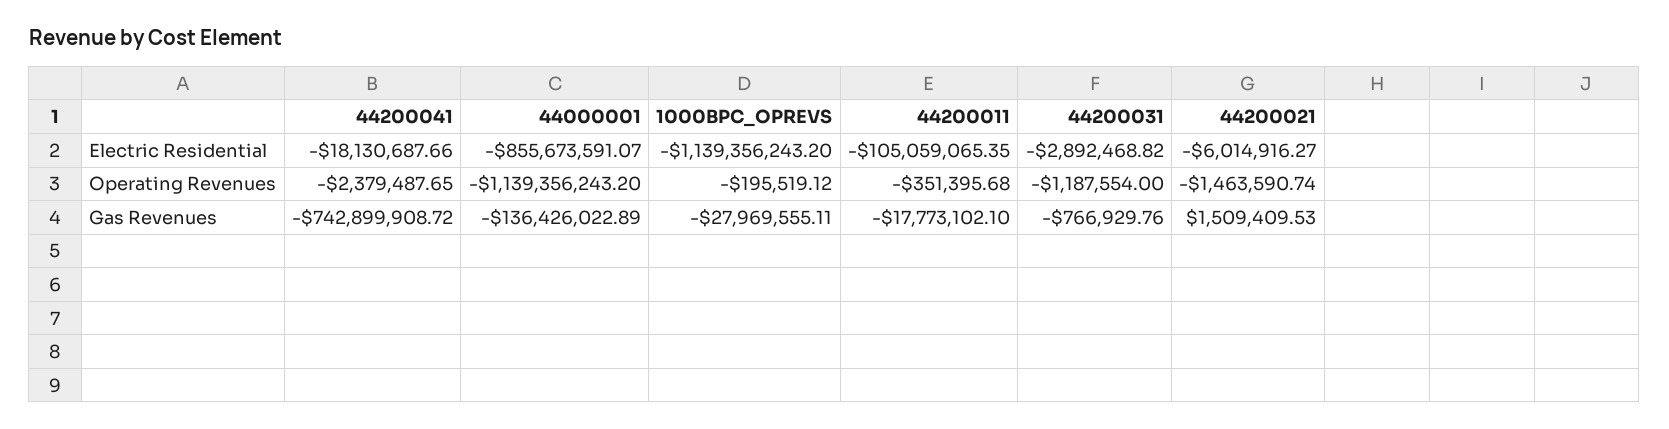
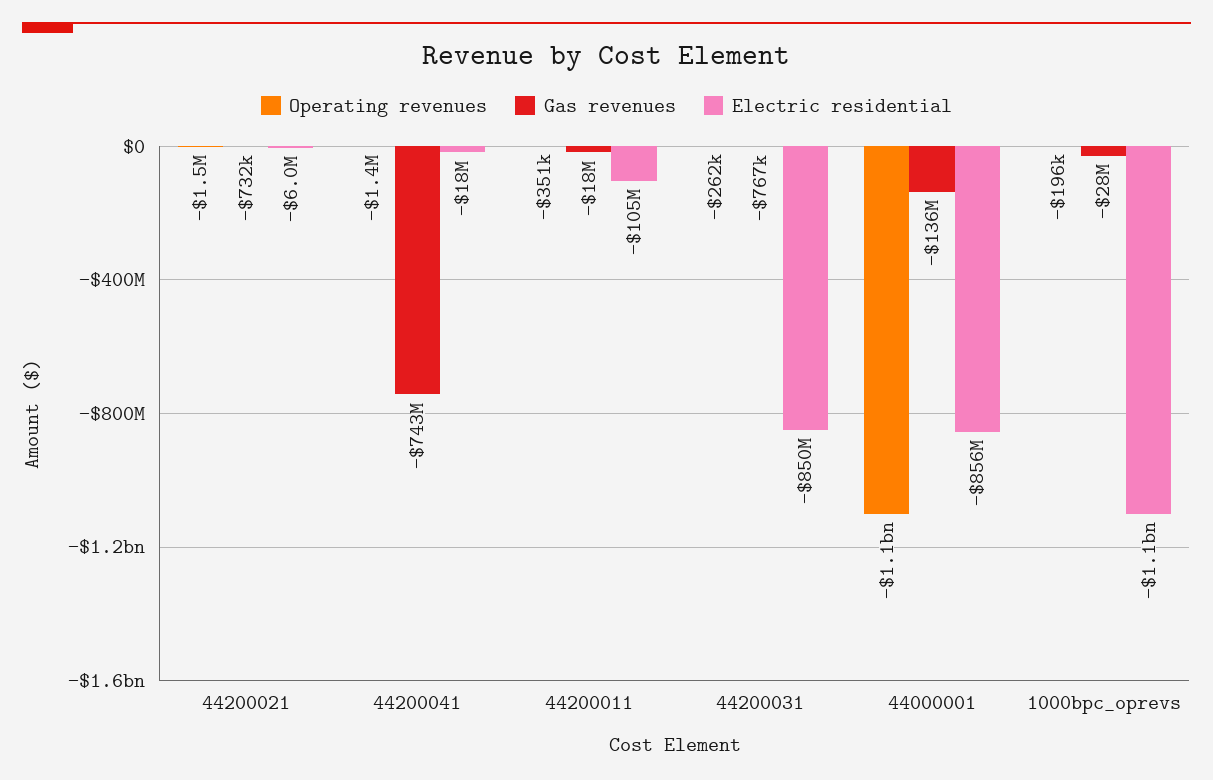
Electric Residential, 44200031: -2892468.82 -> -850000000
Operating Revenues, 44200041: -2379487.65 -> -1400000
Operating Revenues, 44200031: -1187554 -> -262000
Gas Revenues, 44200021: 1509409.53 -> -732000

